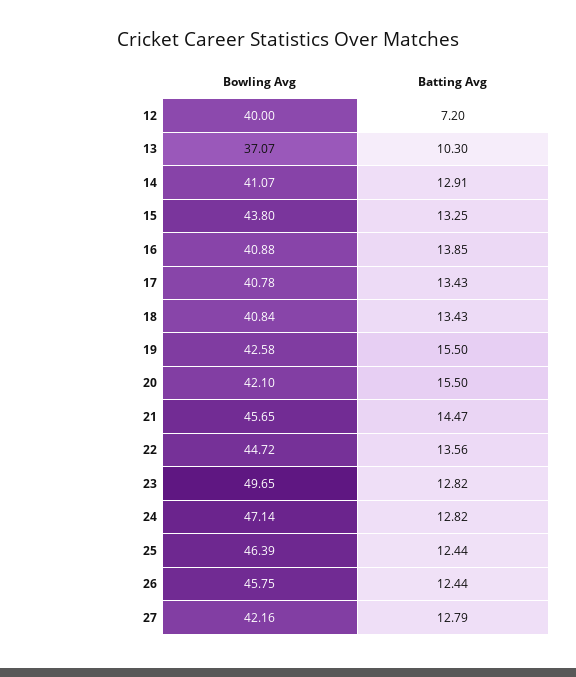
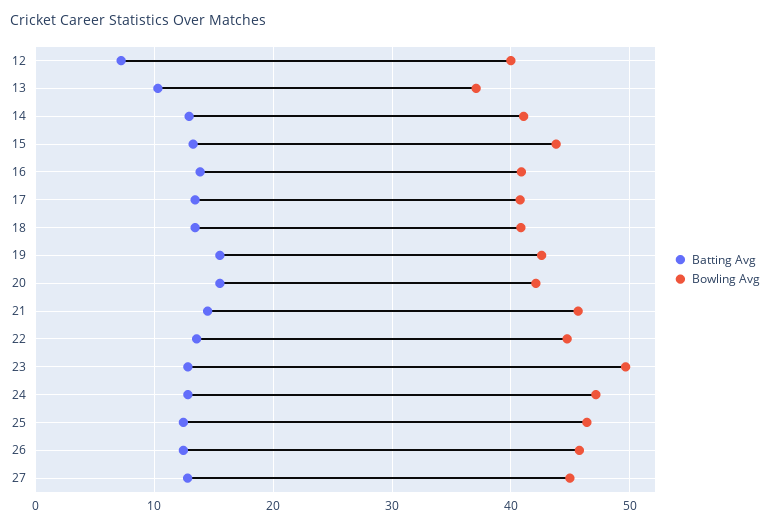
Bowling Avg, 27: 42.16 -> 45

